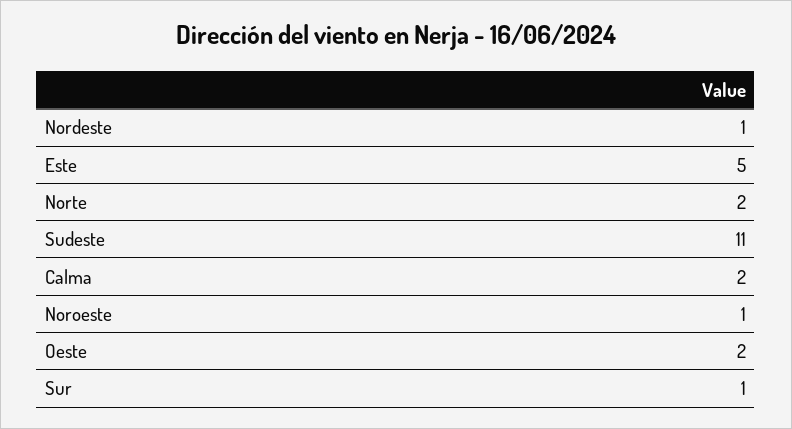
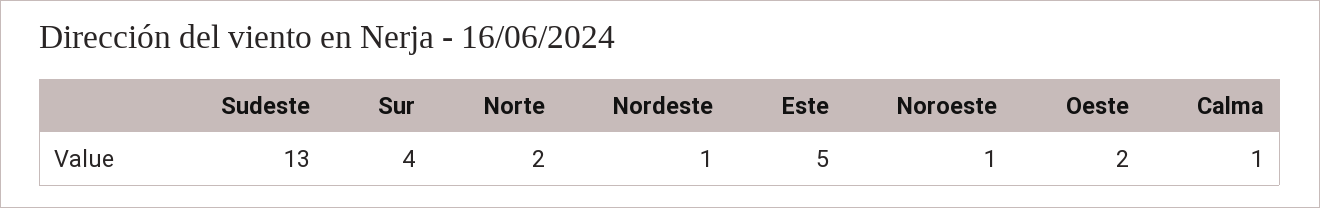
Sudeste: 11 -> 13
Calma: 2 -> 1
Sur: 1 -> 4

